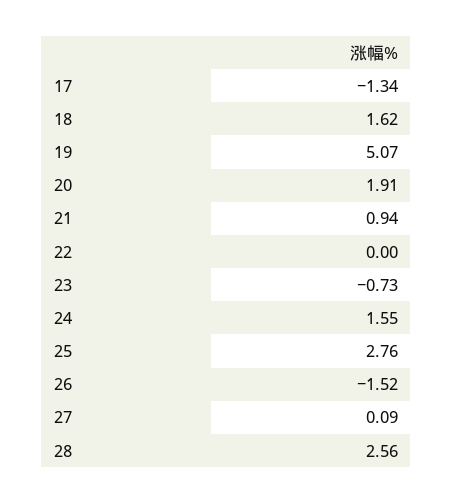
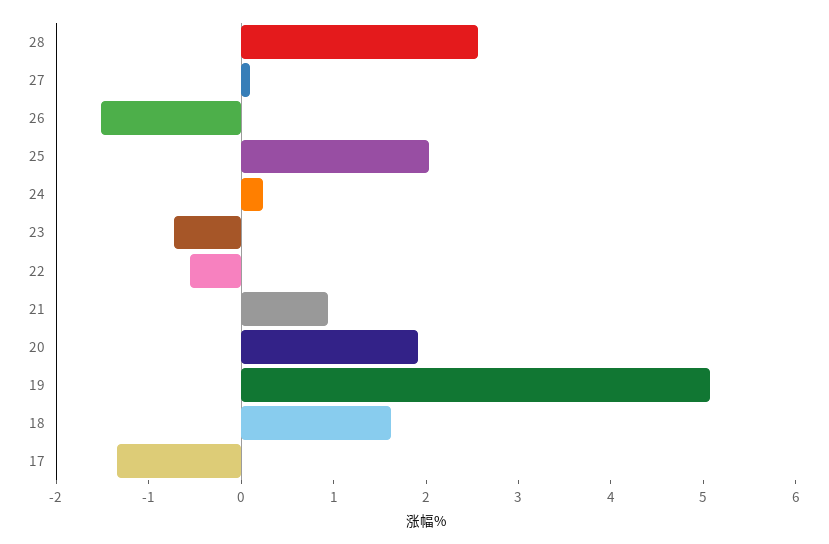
22: 0 -> -0.6
24: 1.55 -> 0.2
25: 2.76 -> 2

